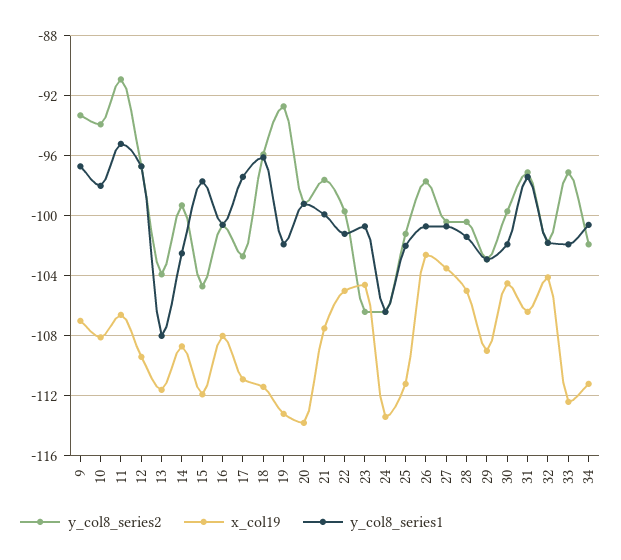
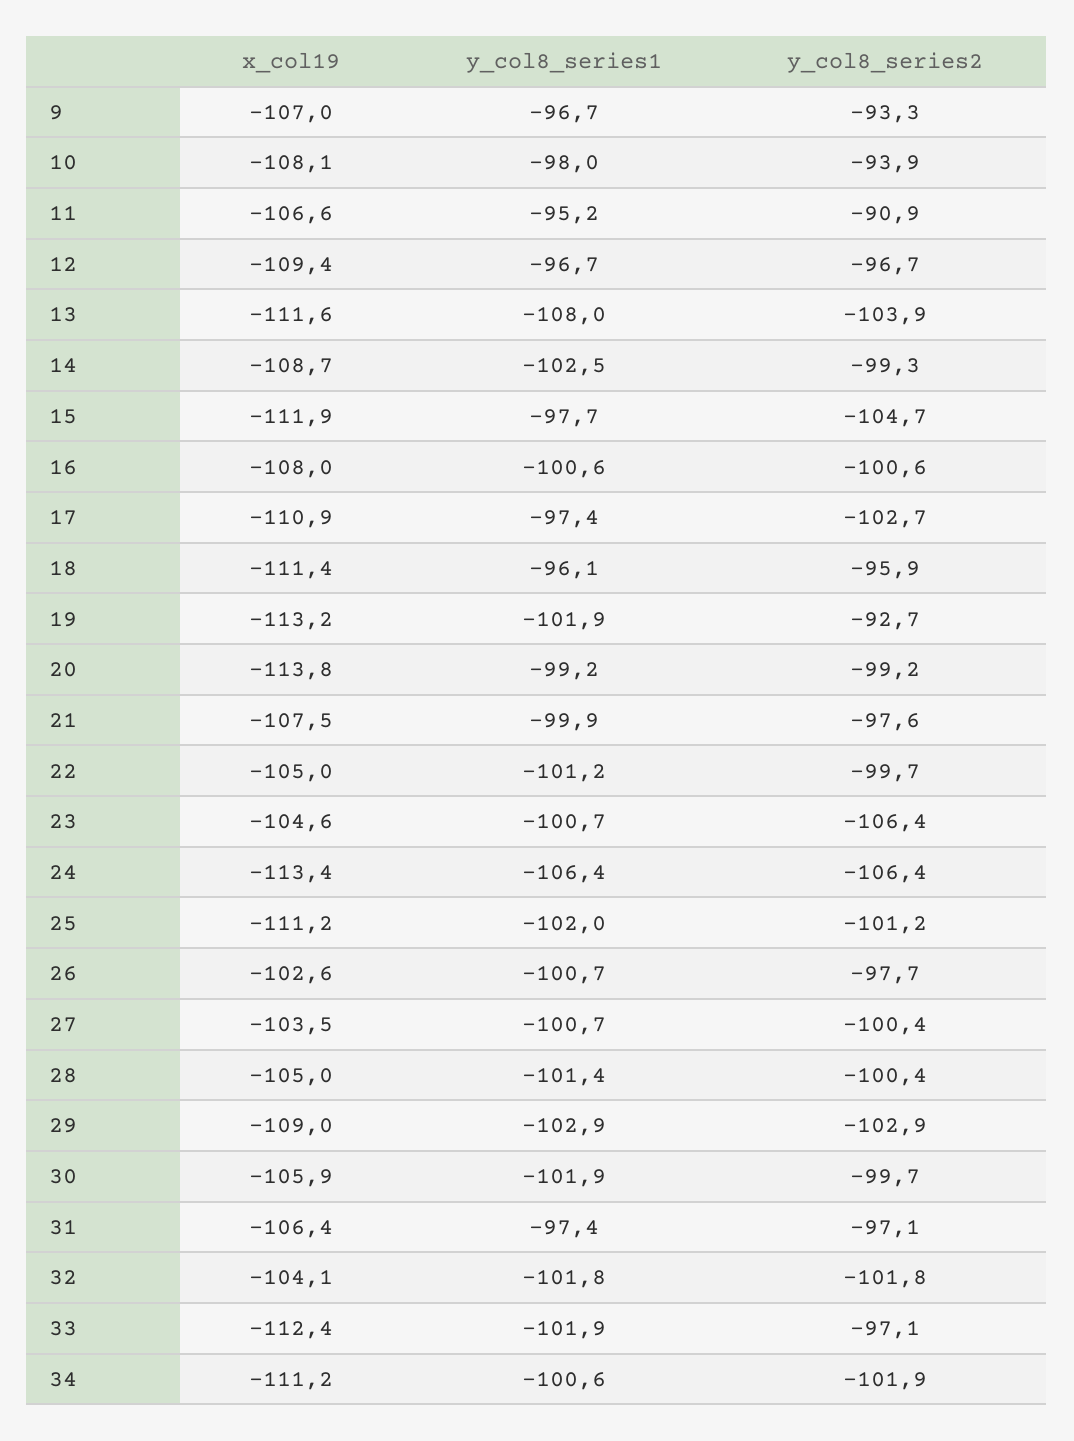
x_col19, 30: -104.5 -> -105.9

